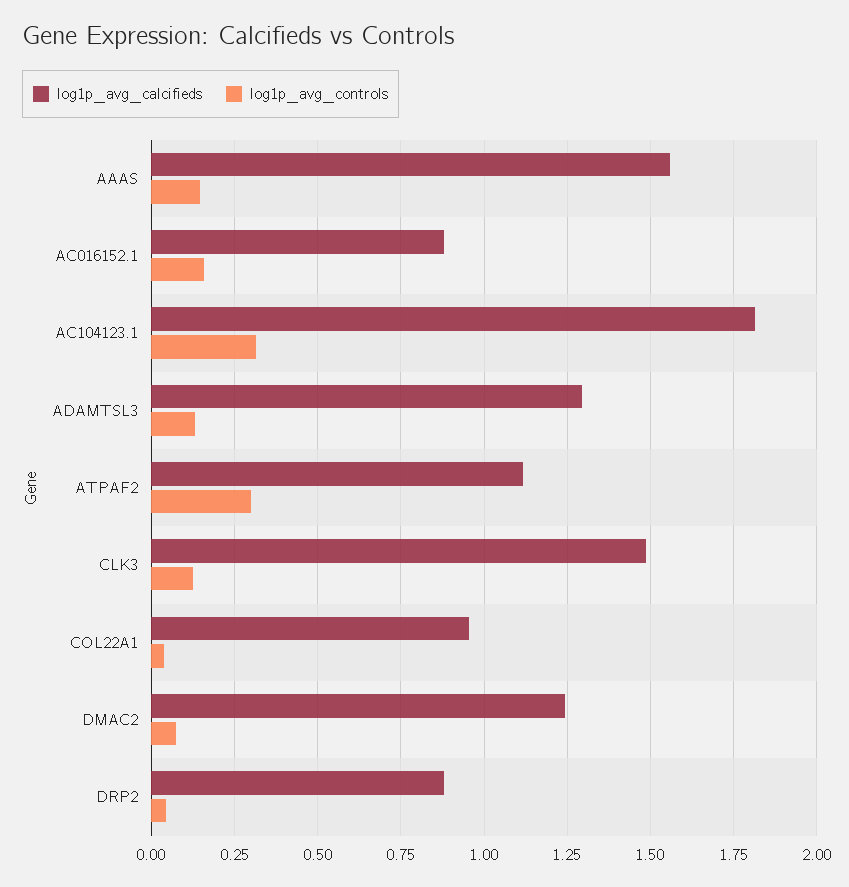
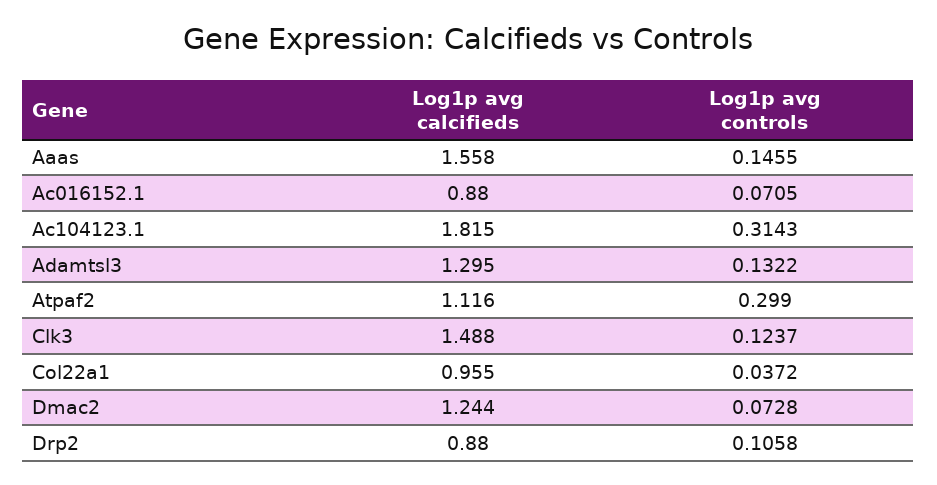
log1p_avg_controls, AC016152.1: 0.15 -> 0.0705
log1p_avg_controls, DRP2: 0.05 -> 0.1058

